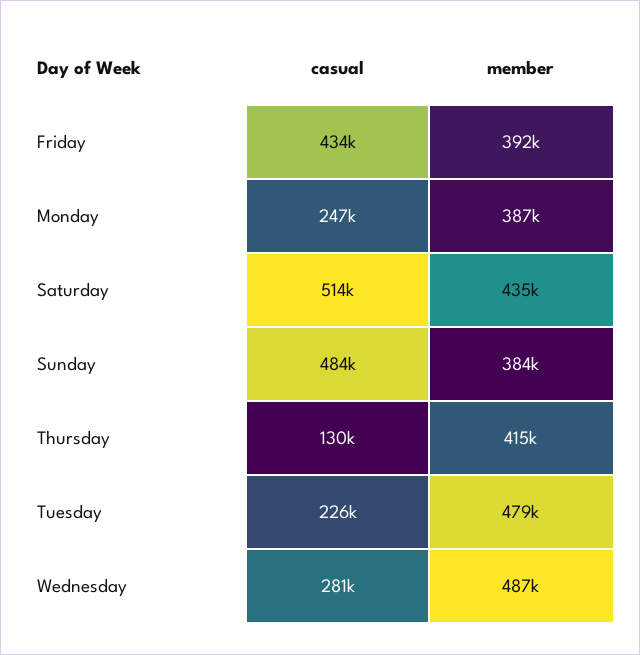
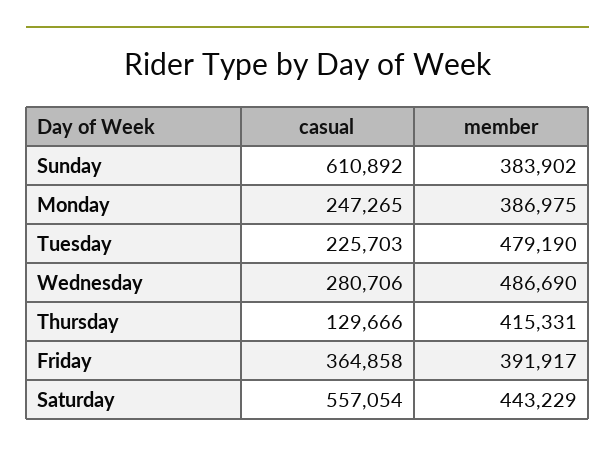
casual, Friday: 434000 -> 364858
casual, Saturday: 514000 -> 557054
member, Saturday: 435000 -> 443229
casual, Sunday: 484000 -> 610892

